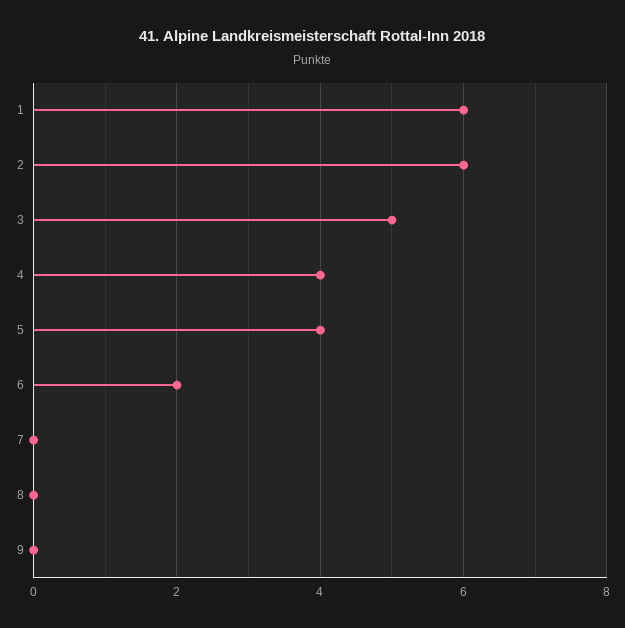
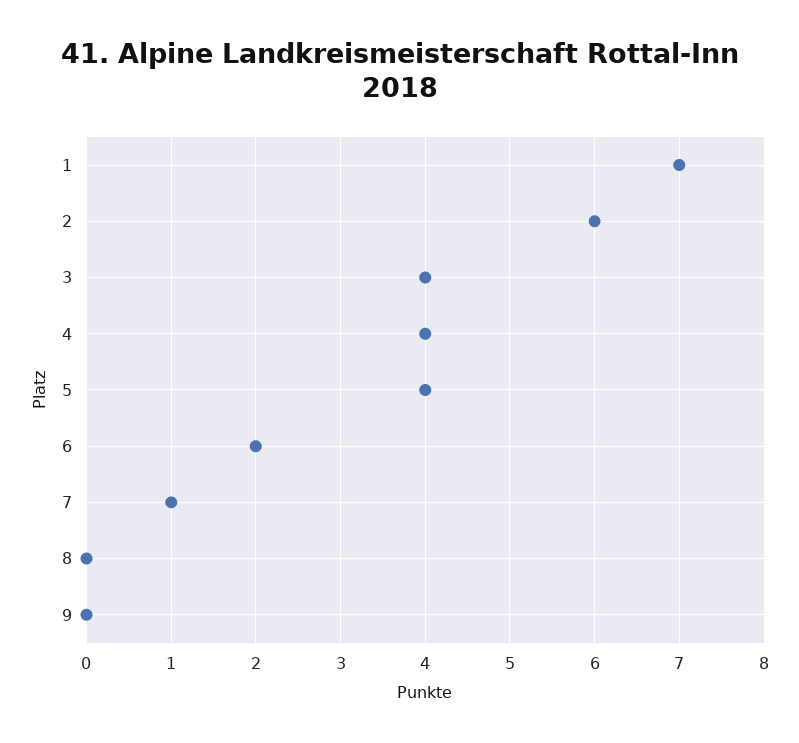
1: 6 -> 7
3: 5 -> 4
7: 0 -> 1

